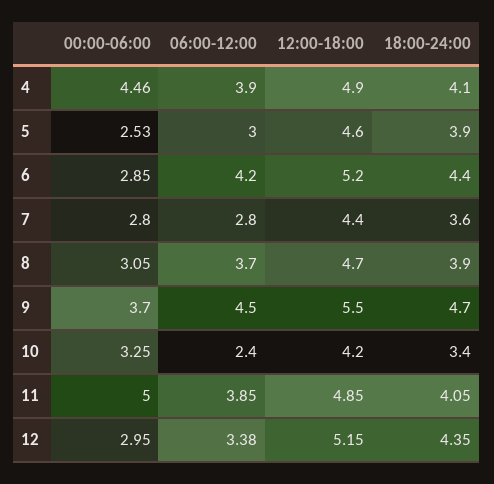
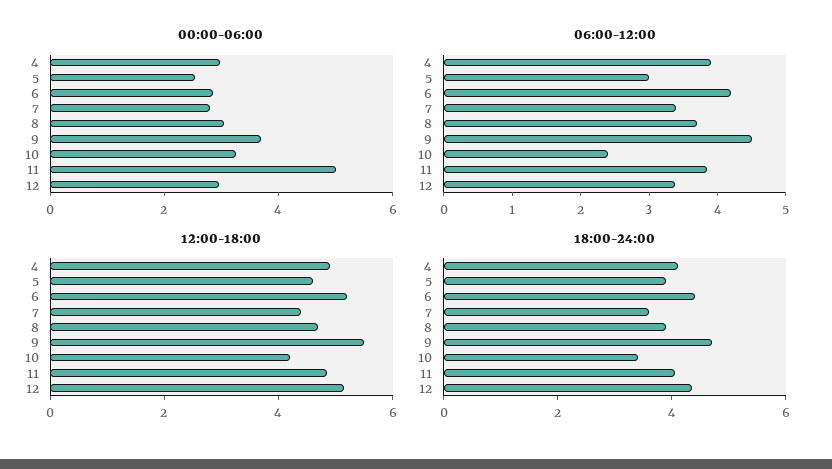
00:00-06:00, 4: 4.46 -> 3
06:00-12:00, 7: 2.8 -> 3.4

